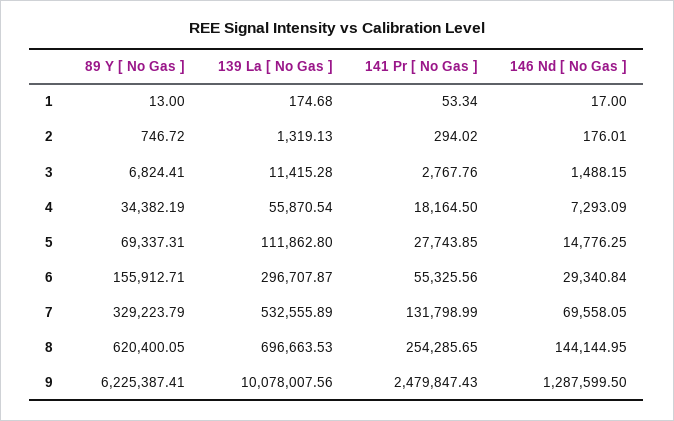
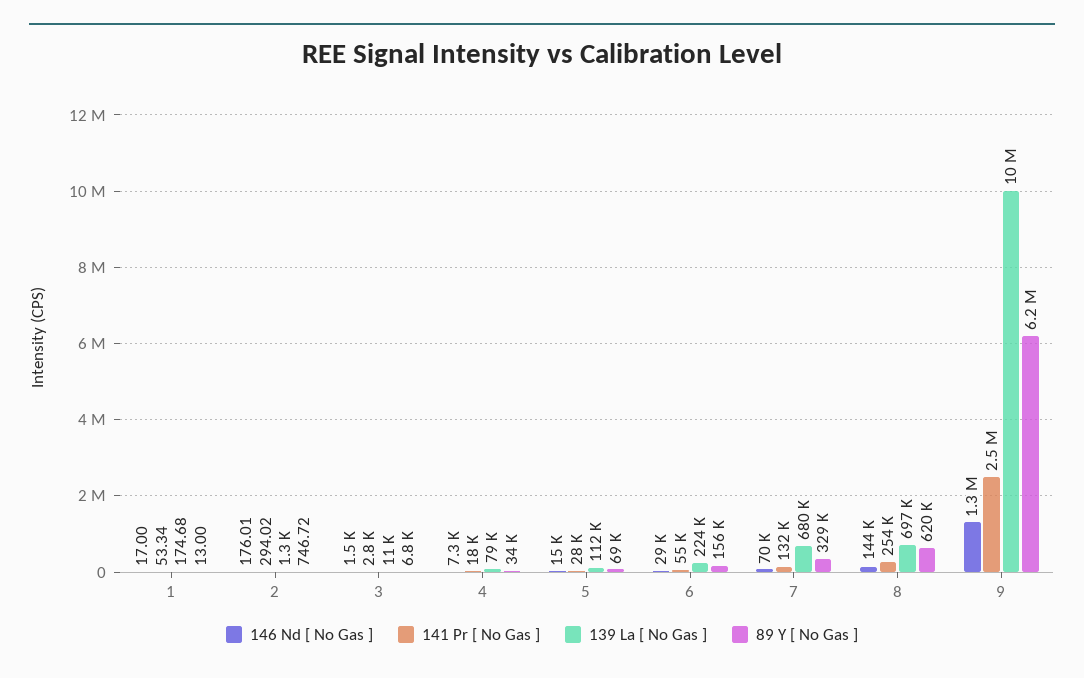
139 La [ No Gas ], 4: 55870.54 -> 79000
139 La [ No Gas ], 6: 296707.87 -> 224000
139 La [ No Gas ], 7: 532555.89 -> 680000

